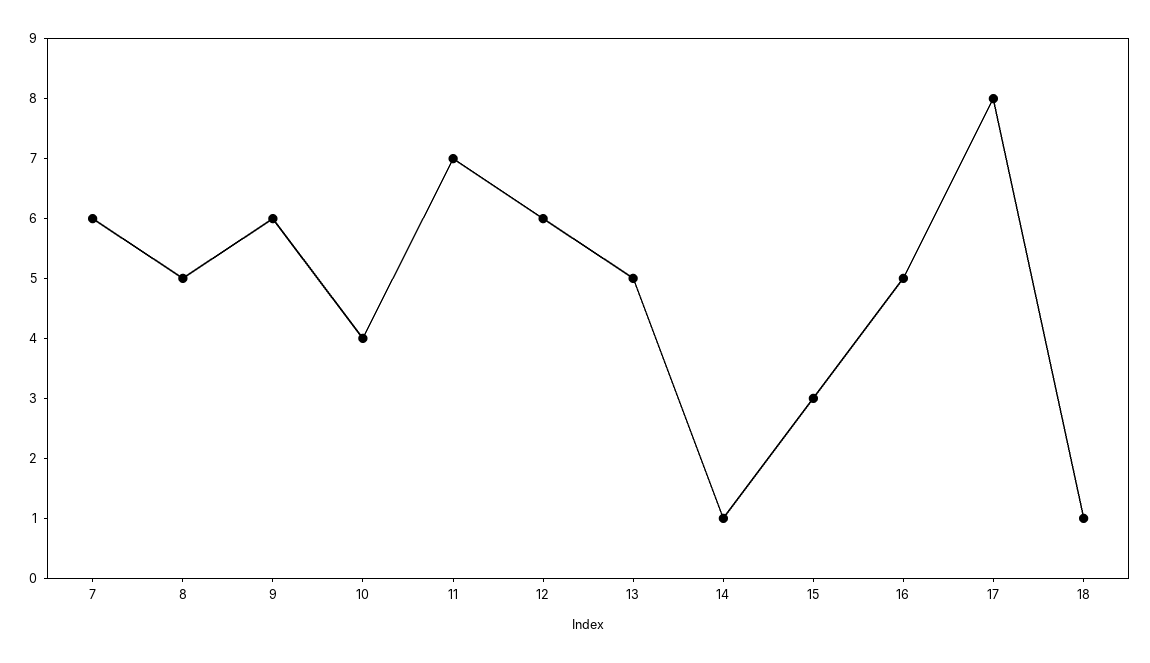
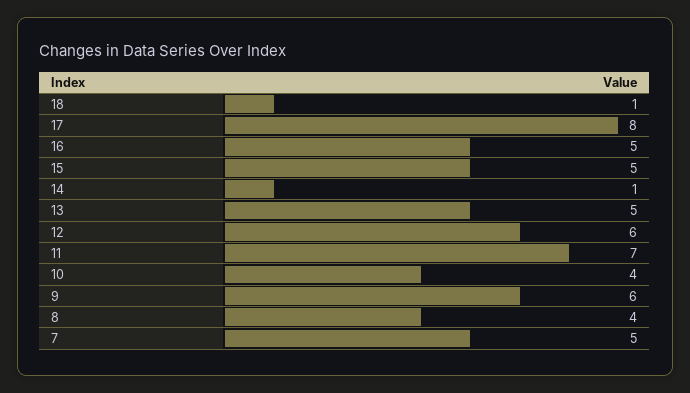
7: 6 -> 5
8: 5 -> 4
15: 3 -> 5

